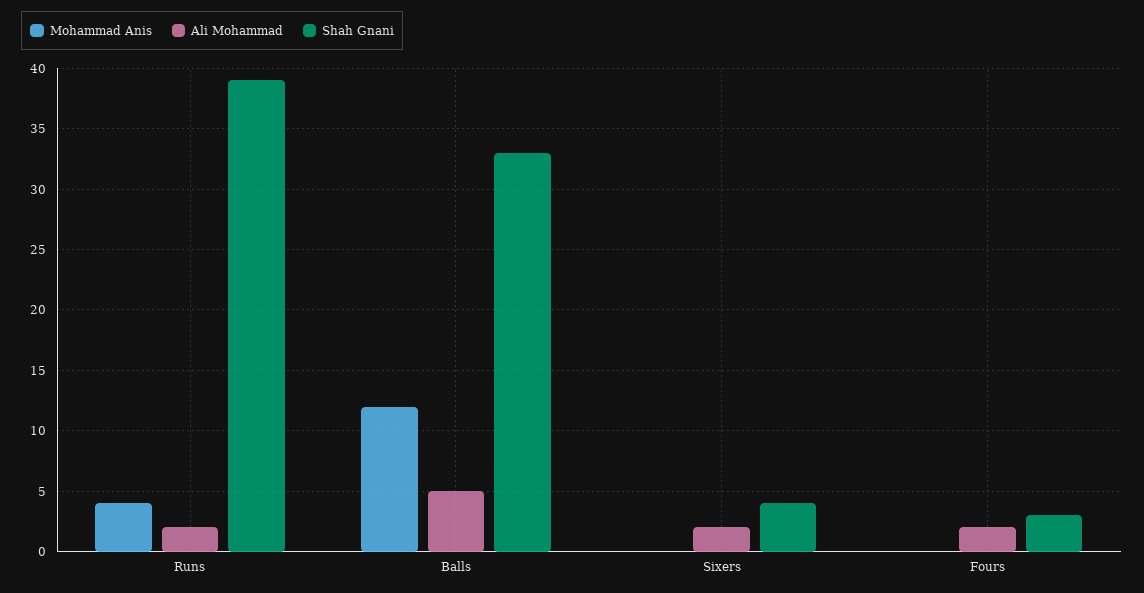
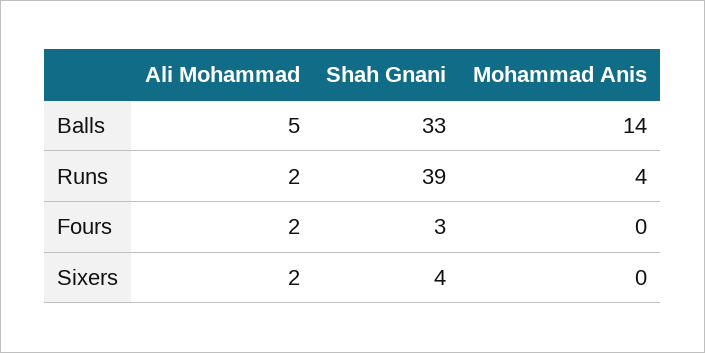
Mohammad Anis, Balls: 12 -> 14

